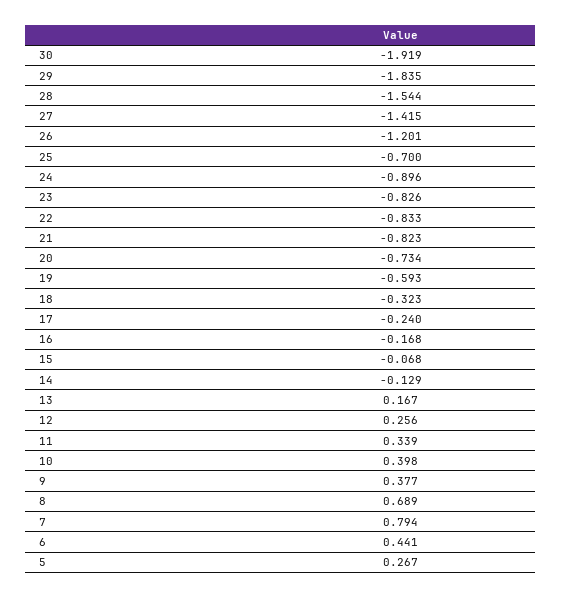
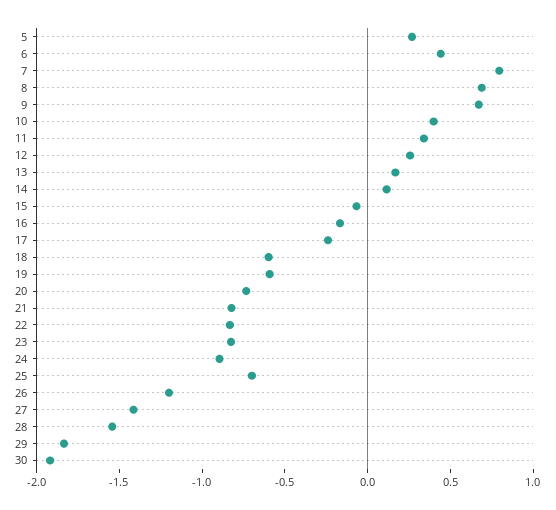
18: -0.323 -> -0.6
14: -0.129 -> 0.1
9: 0.377 -> 0.7

